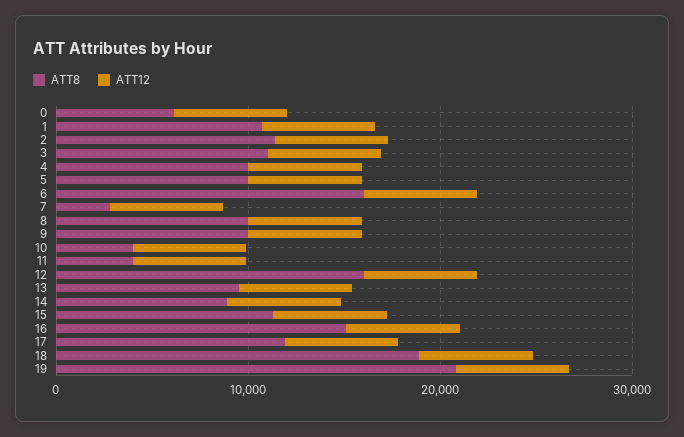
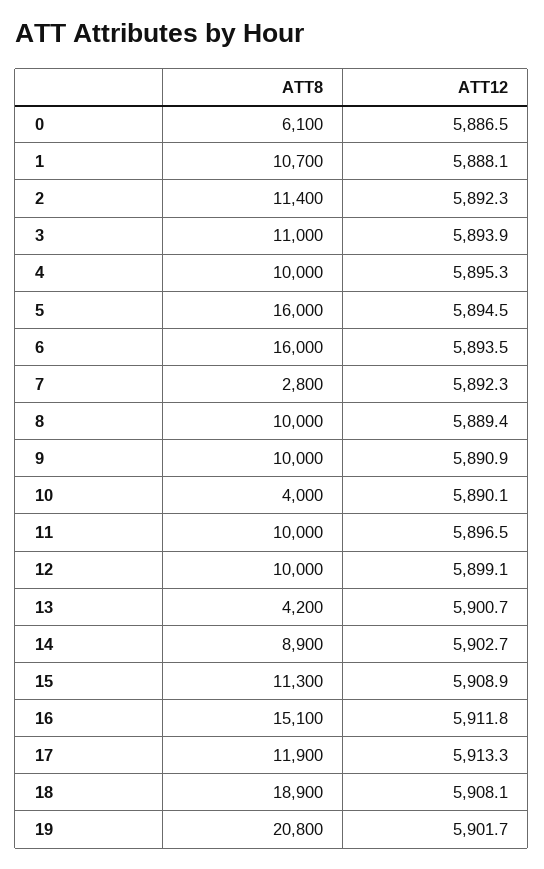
ATT8, 5: 10000 -> 16000
ATT8, 11: 4000 -> 10000
ATT8, 12: 16000 -> 10000
ATT8, 13: 10000 -> 4200

